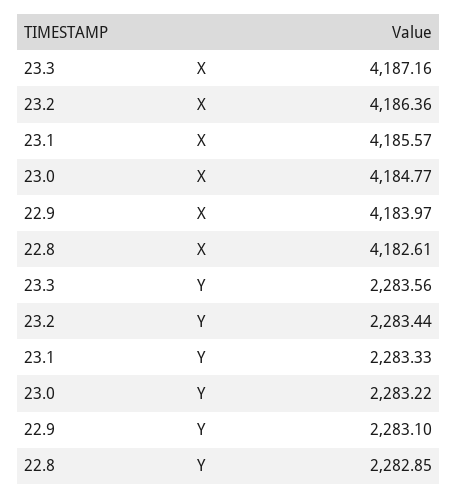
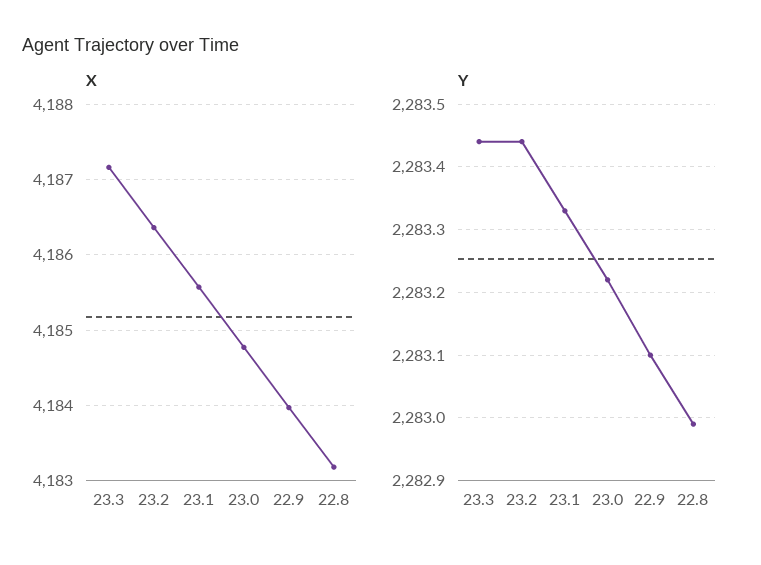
X, 22.8: 4182.61 -> 4183.2
Y, 23.3: 2283.56 -> 2283.44
Y, 22.8: 2282.85 -> 2282.99

